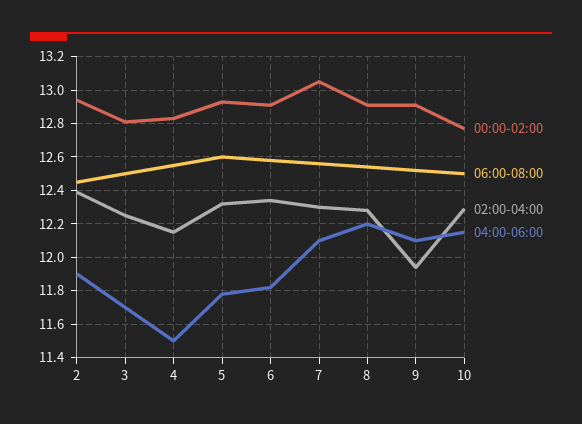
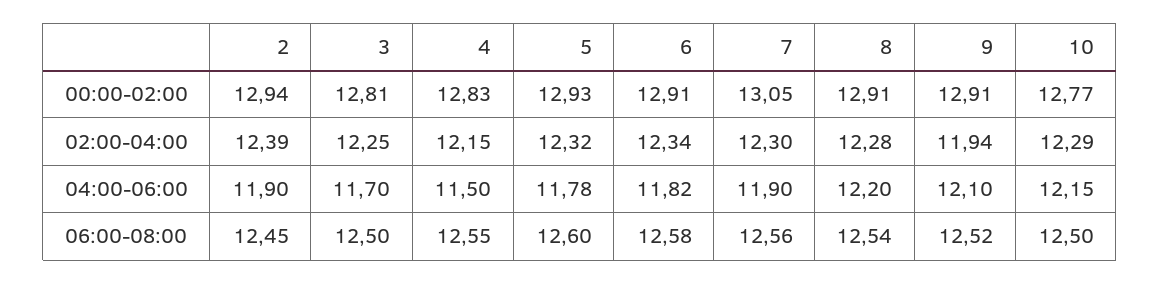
04:00-06:00, 7: 12.1 -> 11.9

